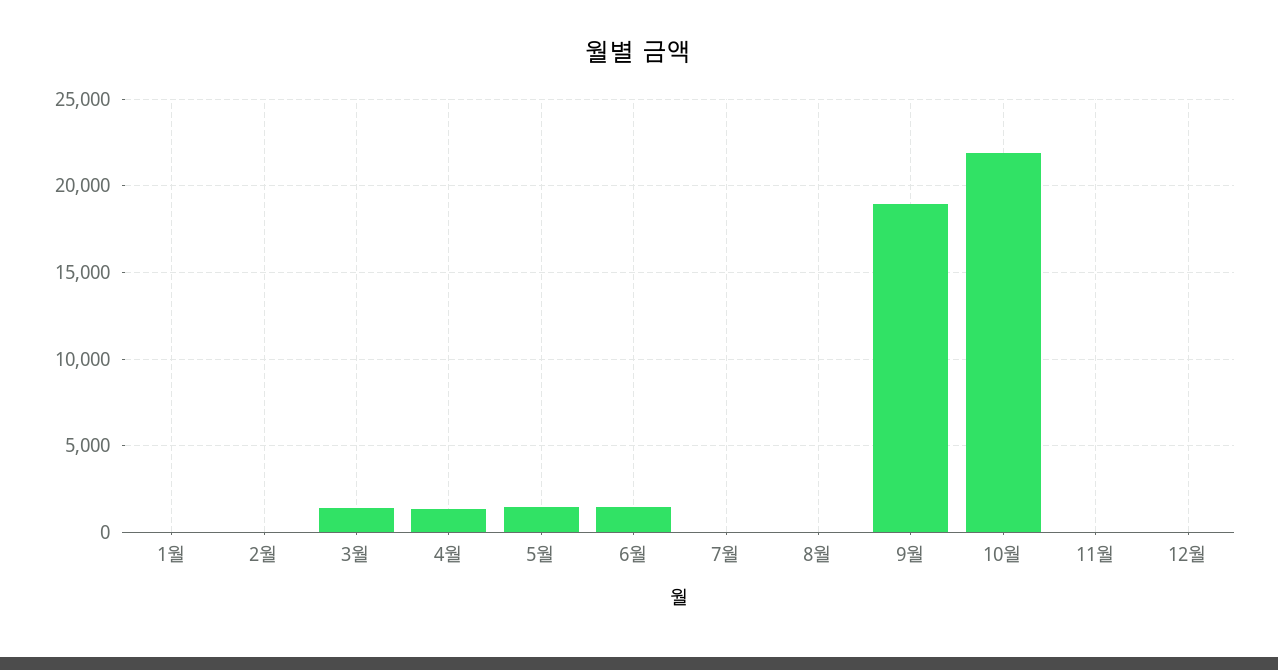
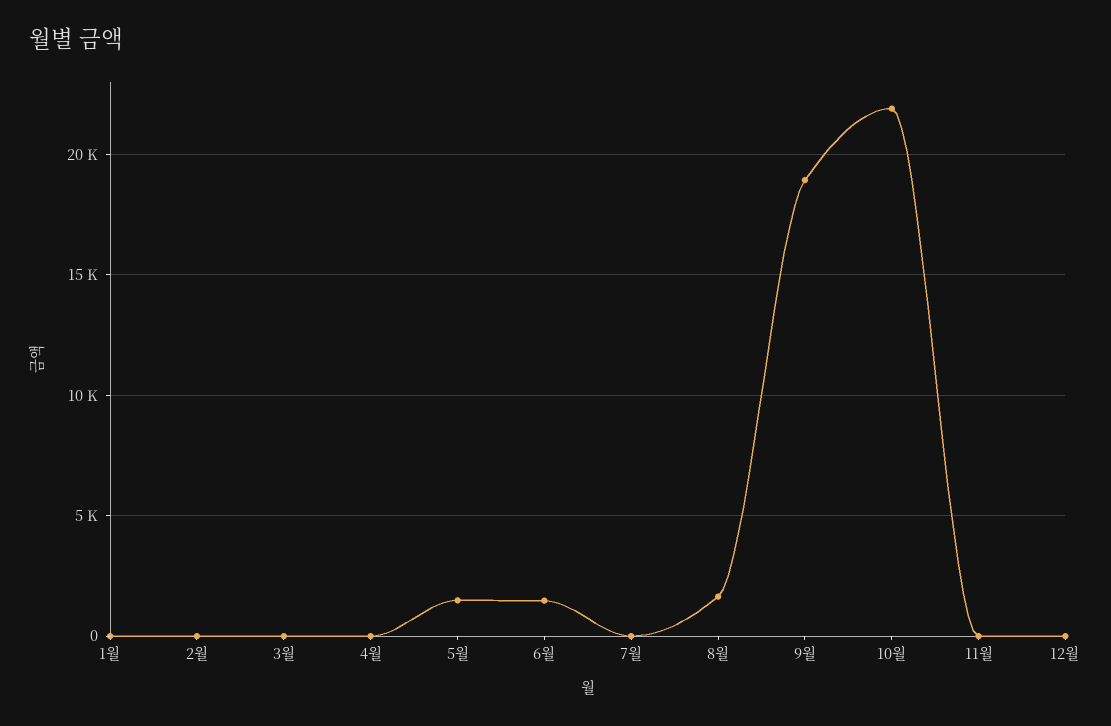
3월: 1500 -> 0
4월: 1500 -> 0
8월: 0 -> 1500

